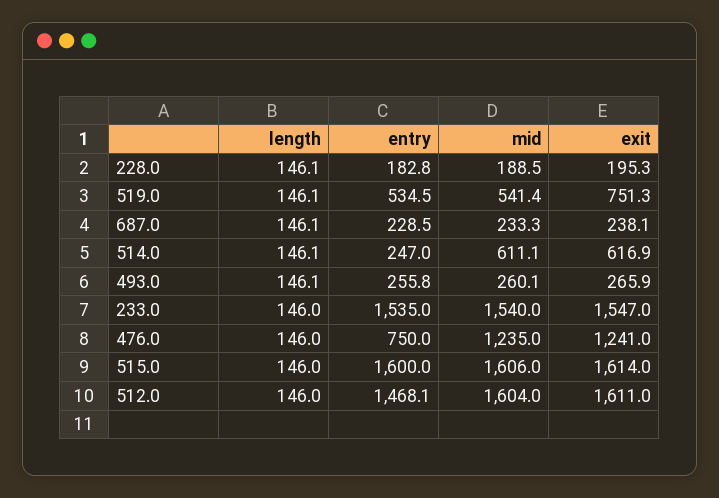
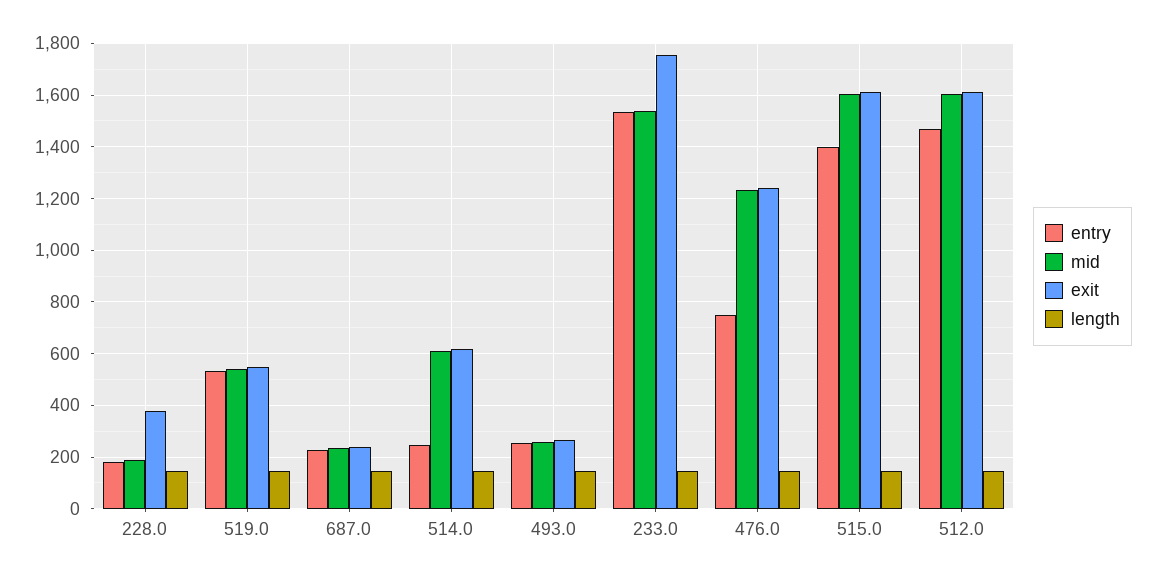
exit, 228.0: 195.3 -> 375
exit, 519.0: 751.3 -> 550
exit, 233.0: 1547 -> 1750
entry, 515.0: 1600 -> 1400

